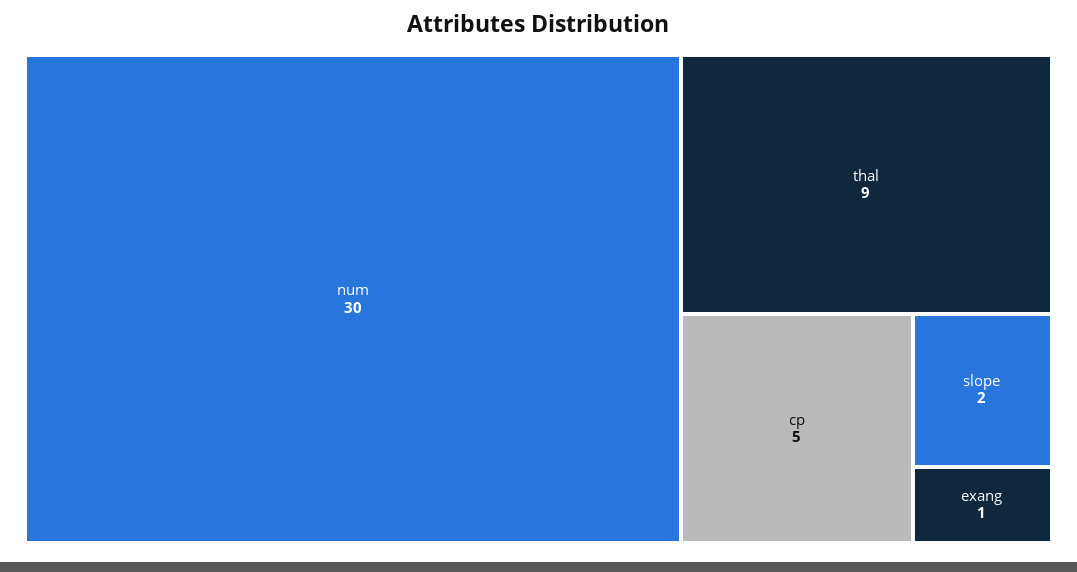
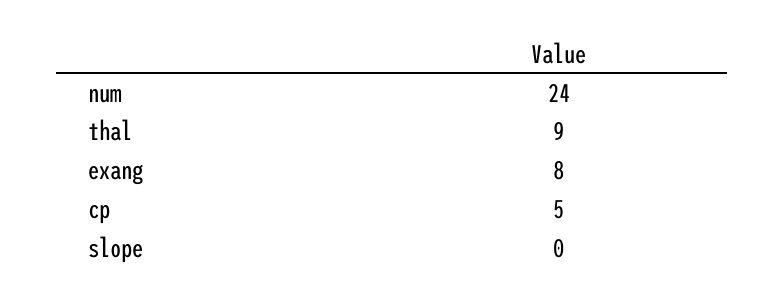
num: 30 -> 24
slope: 2 -> 0
exang: 1 -> 8

